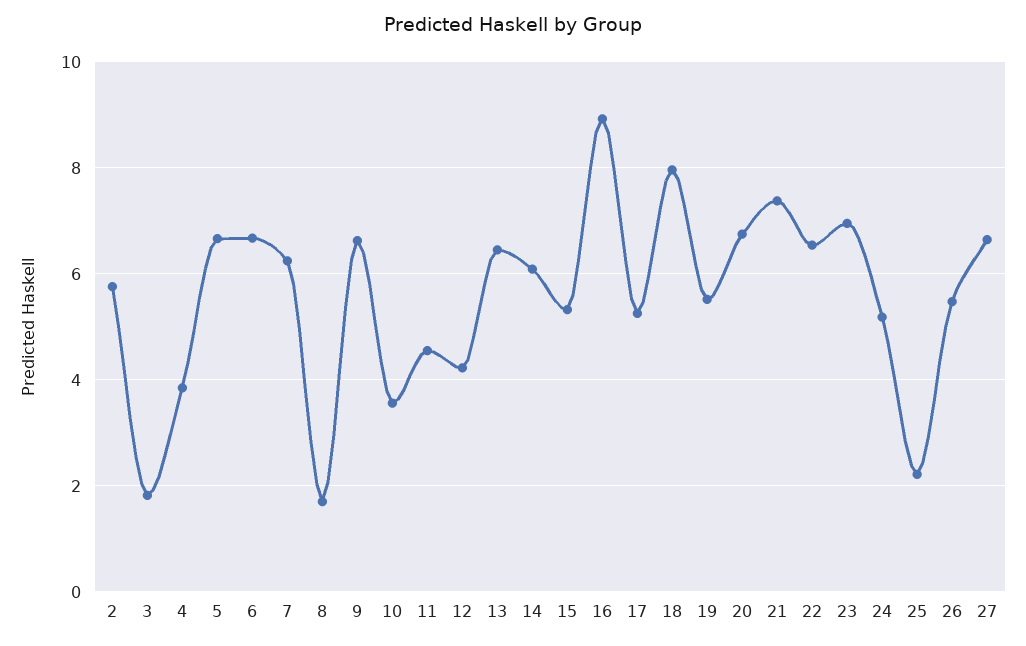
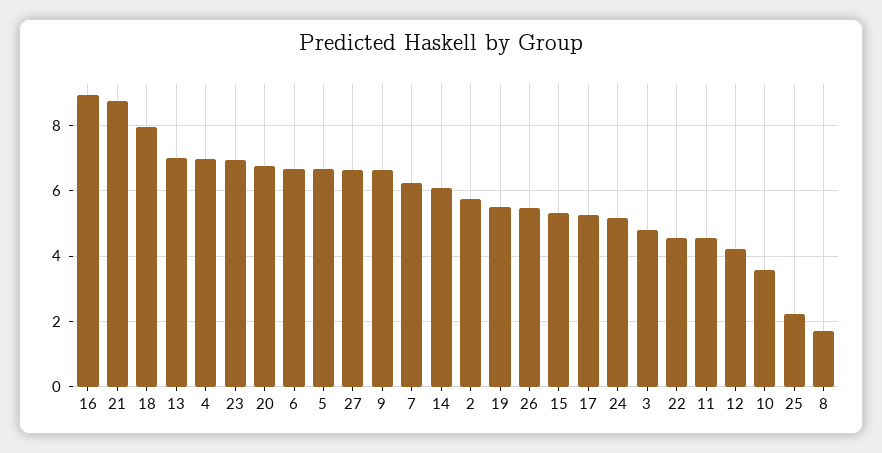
3: 1.8 -> 4.8
4: 3.8 -> 7
13: 6.4 -> 7
21: 7.4 -> 8.8
22: 6.6 -> 4.6

